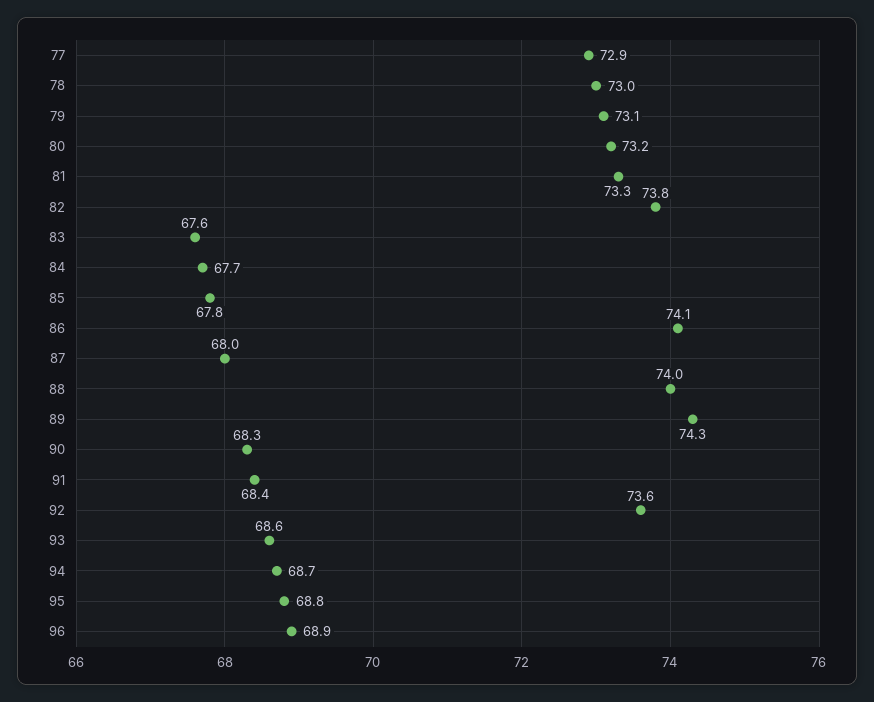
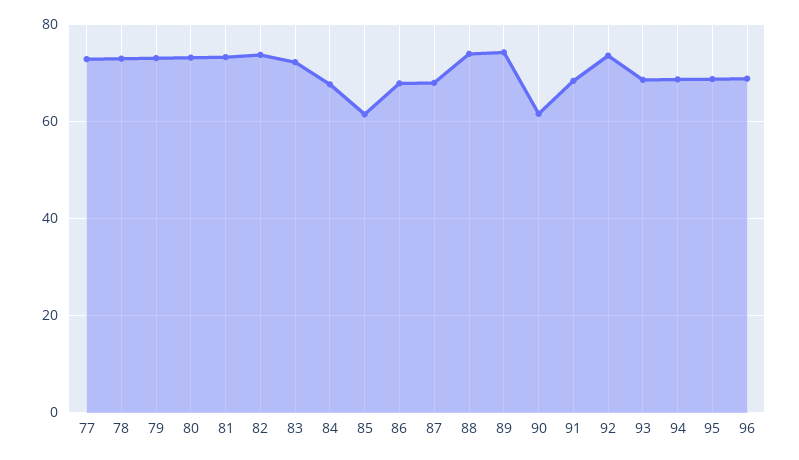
83: 67.6 -> 72
85: 67.8 -> 62
86: 74.1 -> 68
90: 68.3 -> 62

